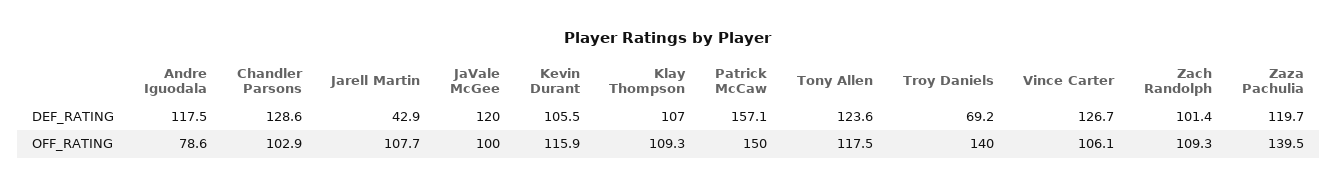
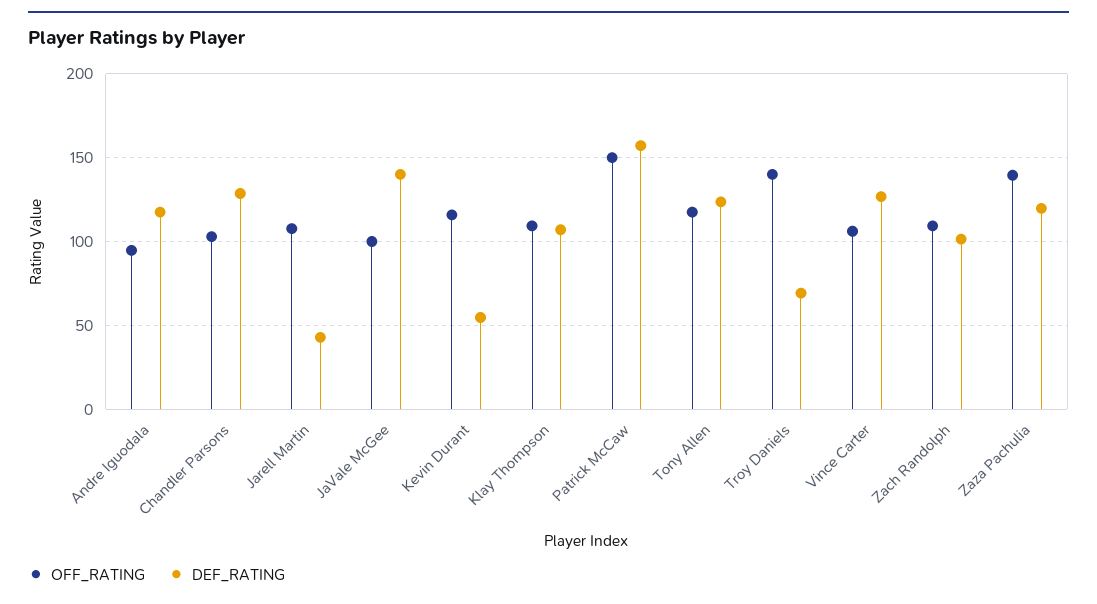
DEF_RATING, JaVale McGee: 120 -> 140
DEF_RATING, Kevin Durant: 105.5 -> 55
OFF_RATING, Andre Iguodala: 78.6 -> 95

